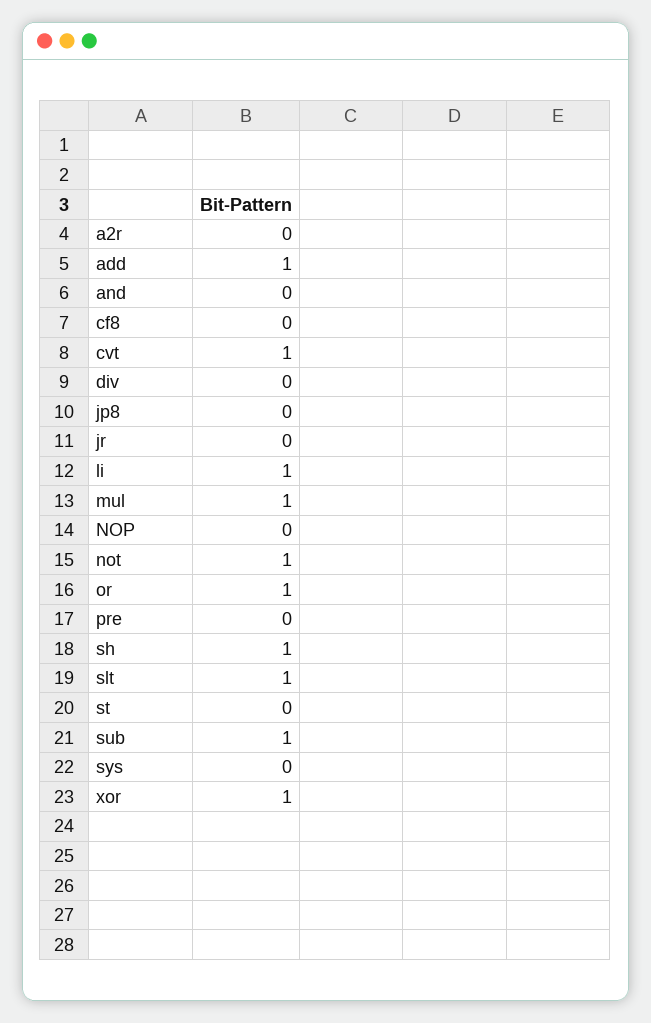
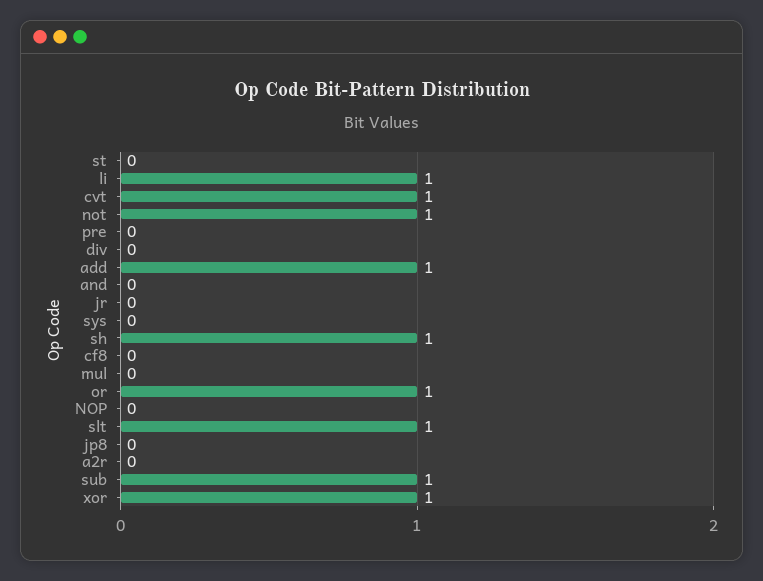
mul: 1 -> 0

